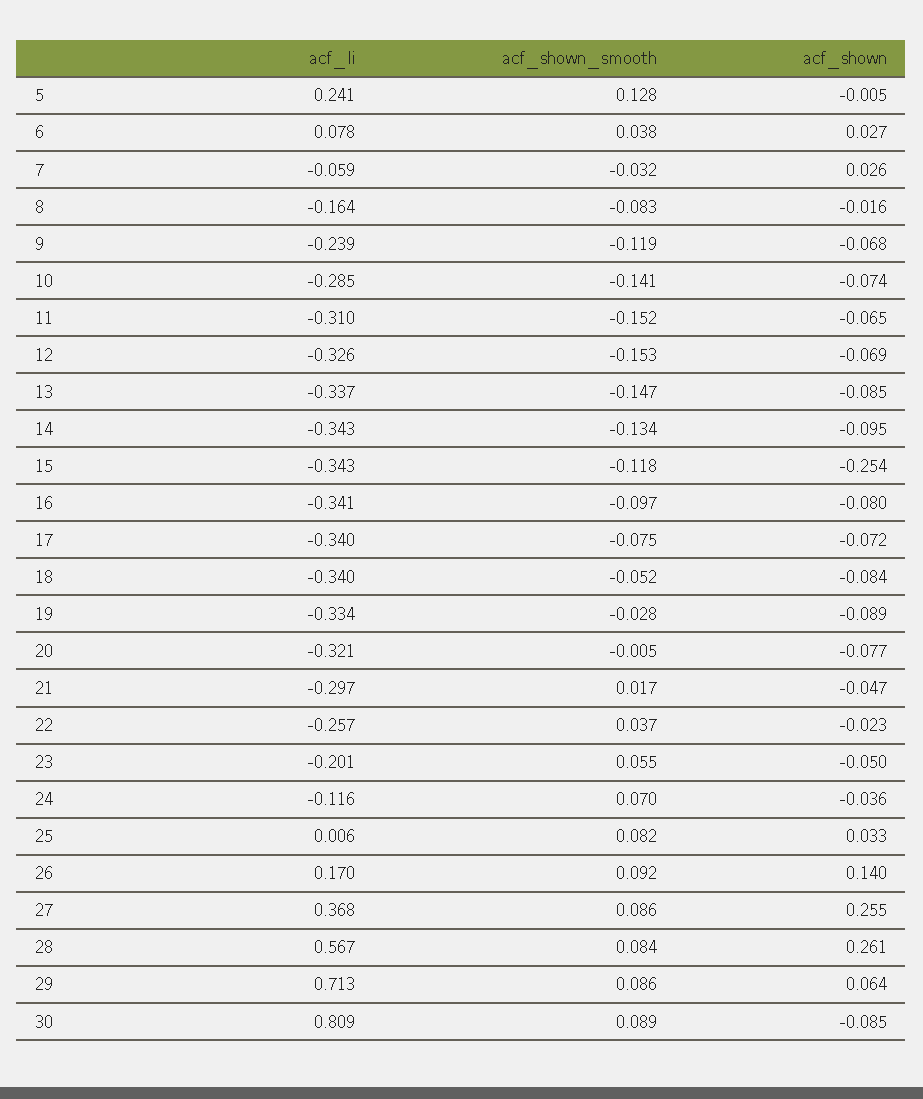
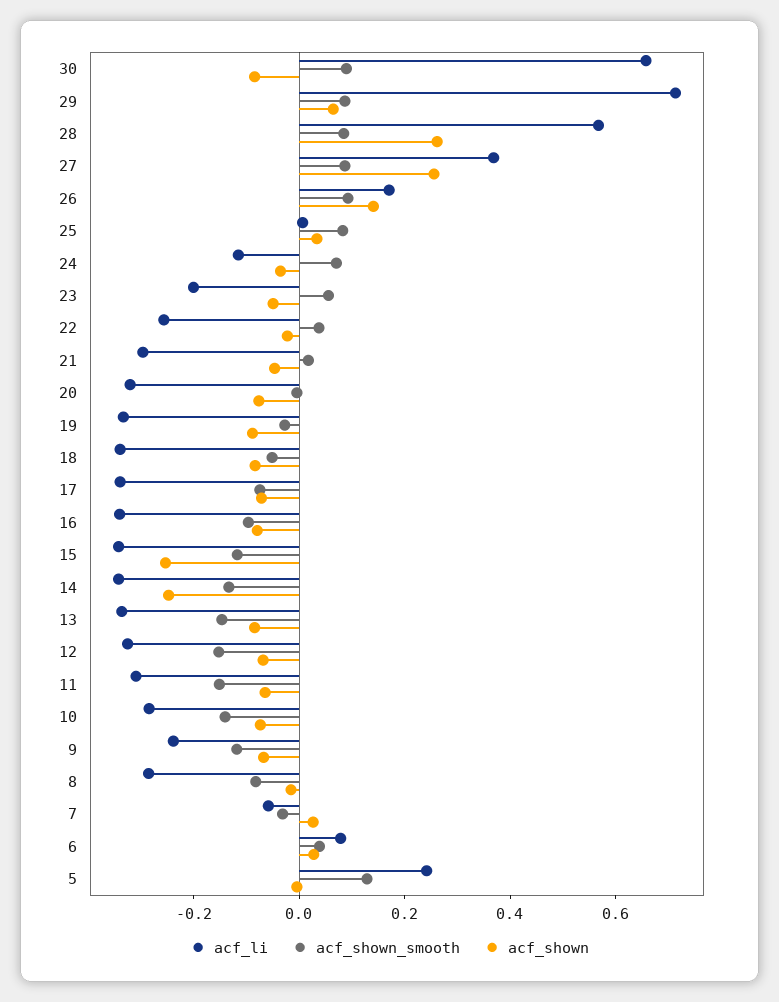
acf_li, 8: -0.164 -> -0.3
acf_shown, 14: -0.095 -> -0.25
acf_li, 30: 0.809 -> 0.65

